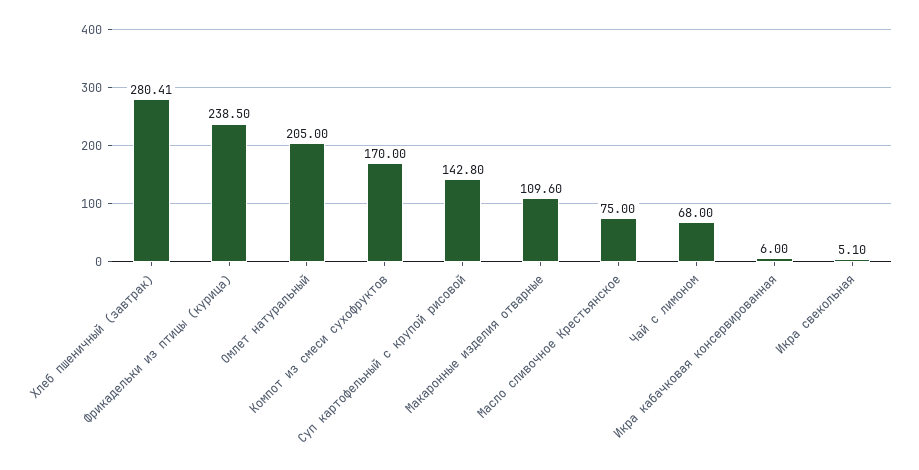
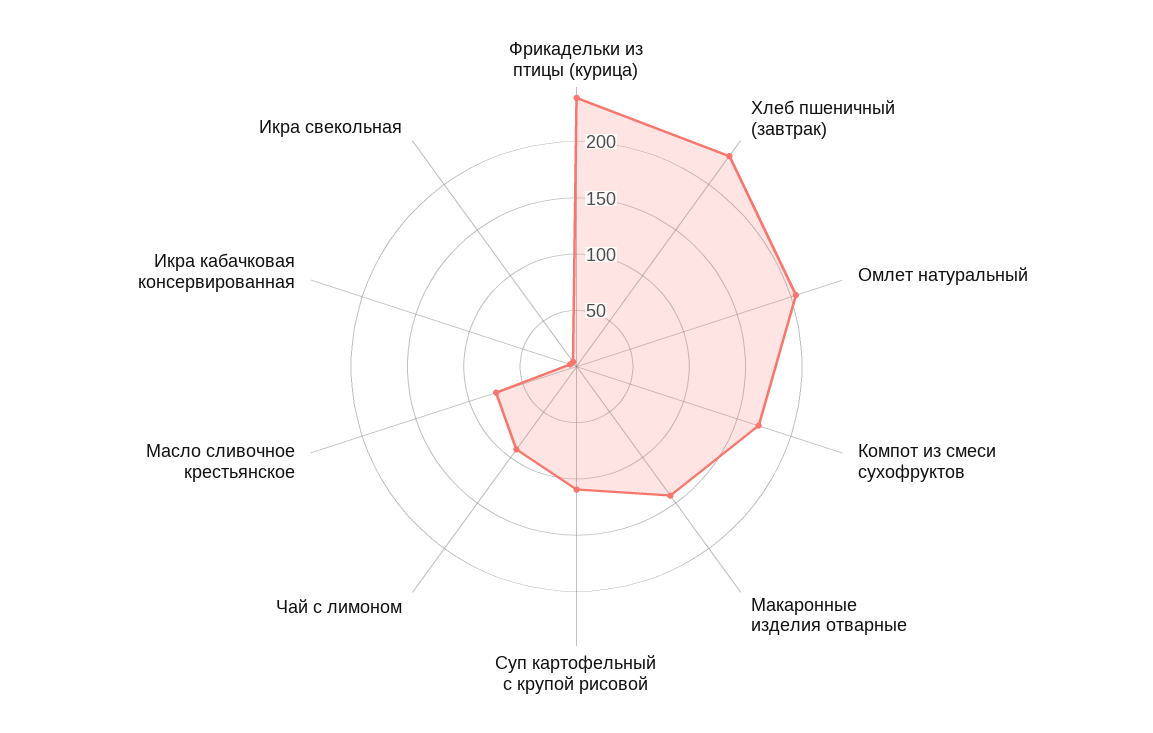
Хлеб пшеничный (завтрак): 280.41 -> 230
Суп картофельный с крупой рисовой: 142.8 -> 110
Макаронные изделия отварные: 109.6 -> 140
Чай с лимоном: 68 -> 90

